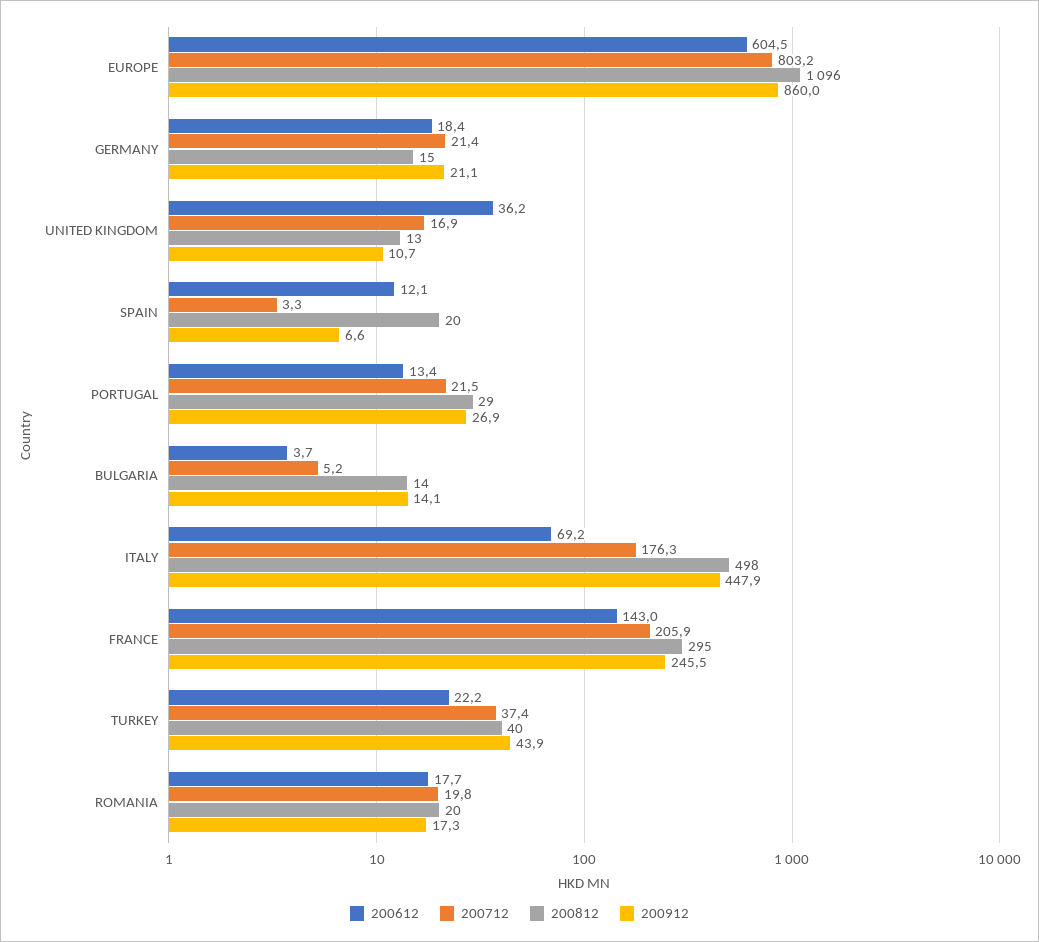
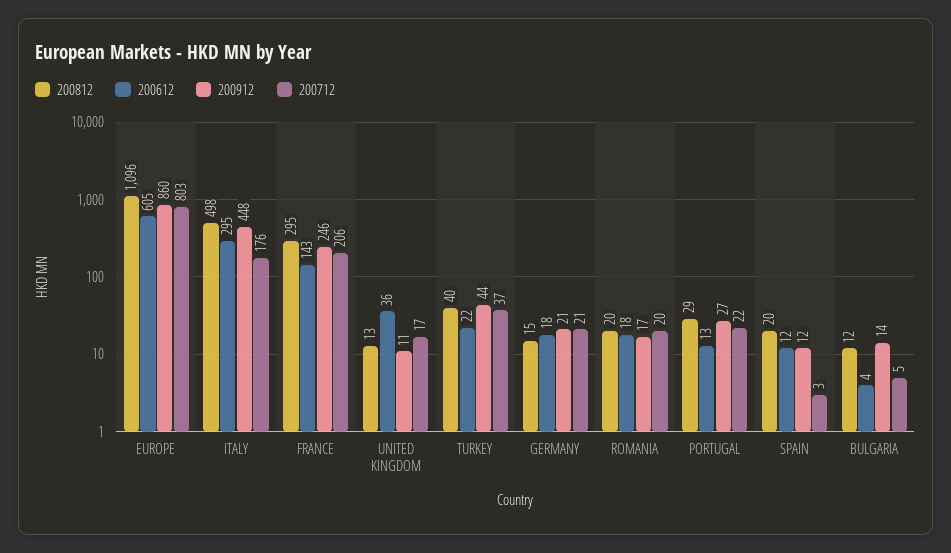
200912, SPAIN: 6.6 -> 12
200812, BULGARIA: 14 -> 12
200612, ITALY: 69.2 -> 295

